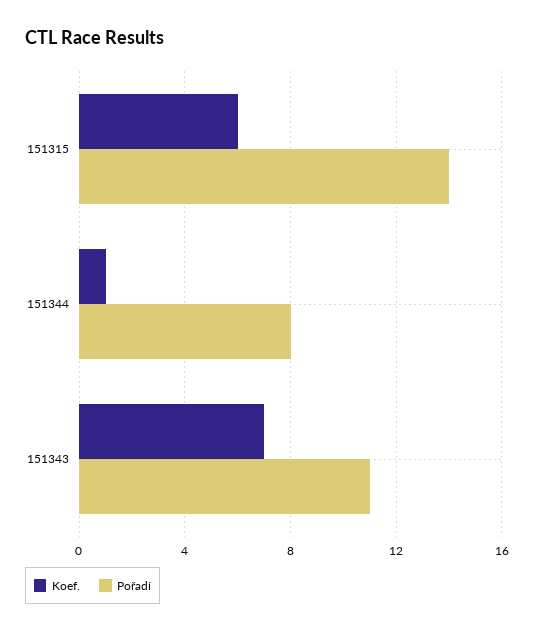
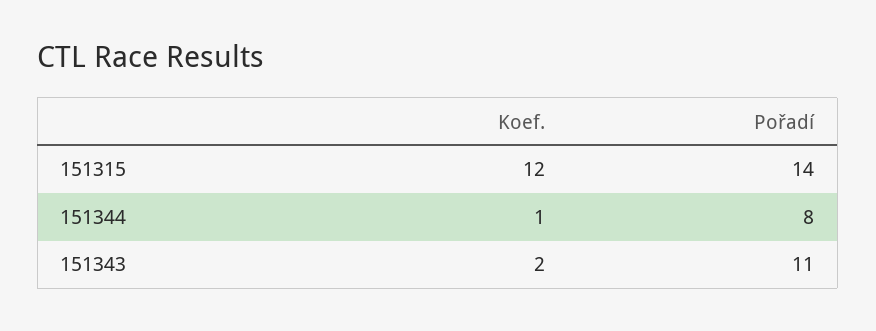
Koef., 151315: 6 -> 12
Koef., 151343: 7 -> 2

